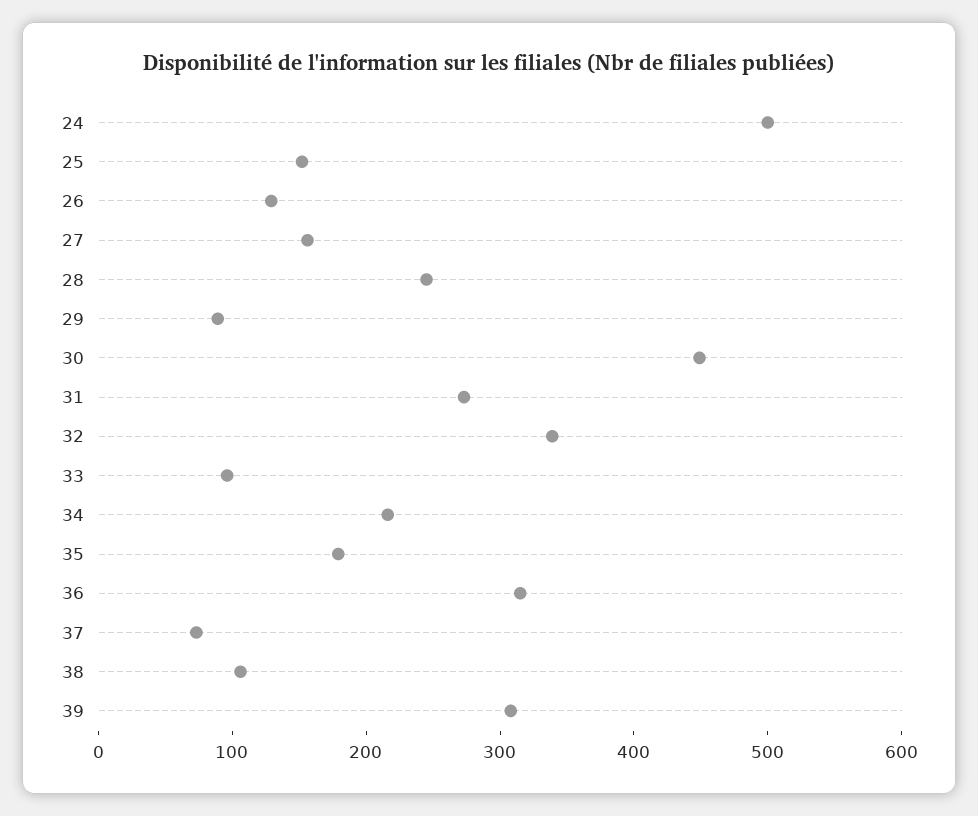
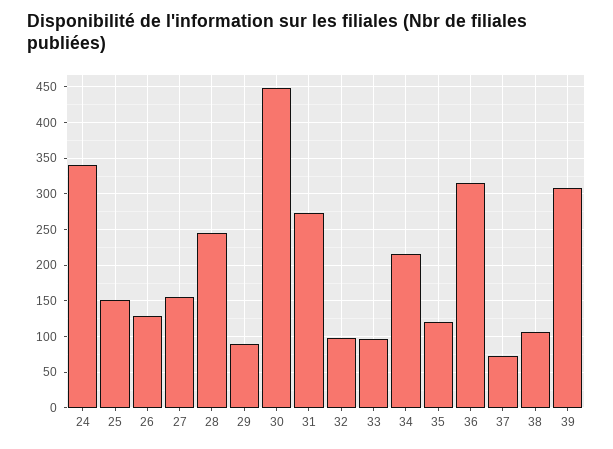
24: 500 -> 340
32: 340 -> 100
35: 180 -> 120

